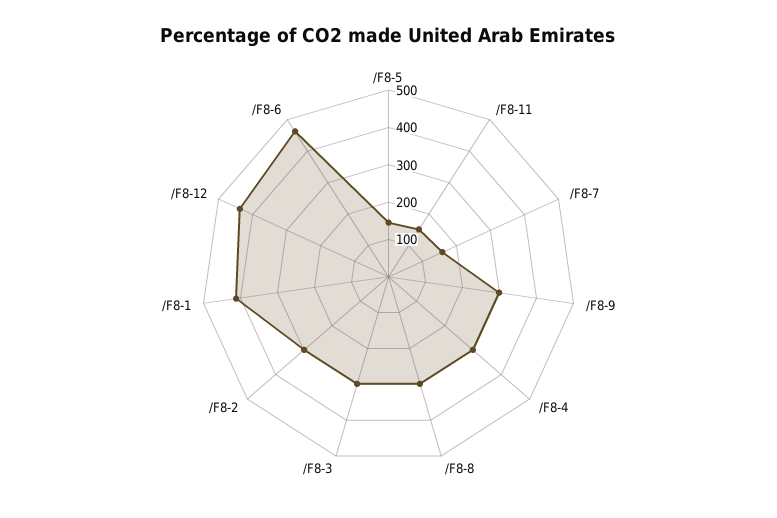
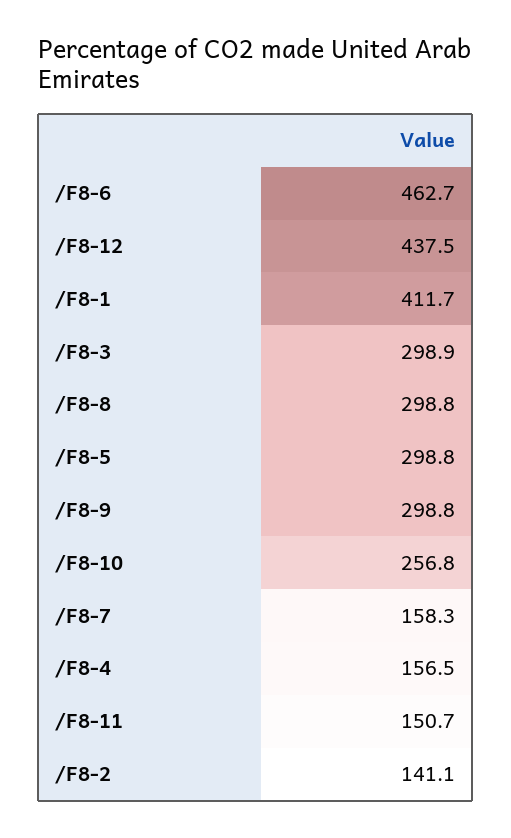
/F8-5: 150 -> 298.8
/F8-4: 300 -> 156.5
/F8-2: 300 -> 141.1
/F8-10: none -> 256.8

